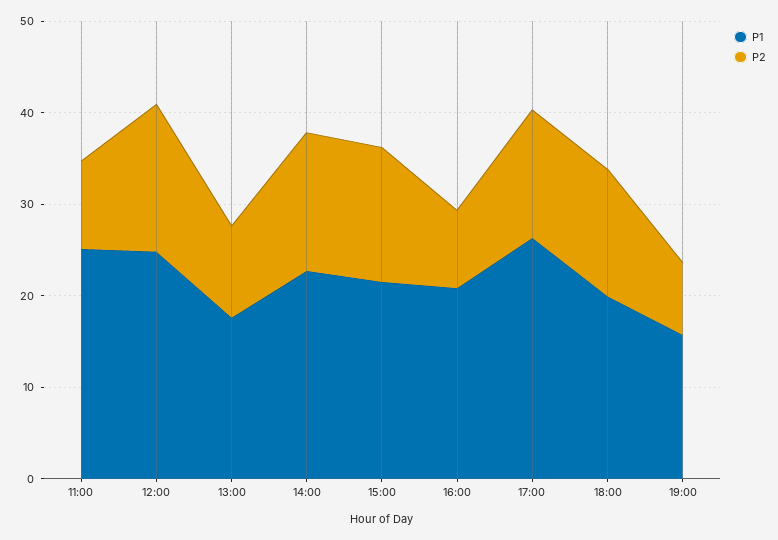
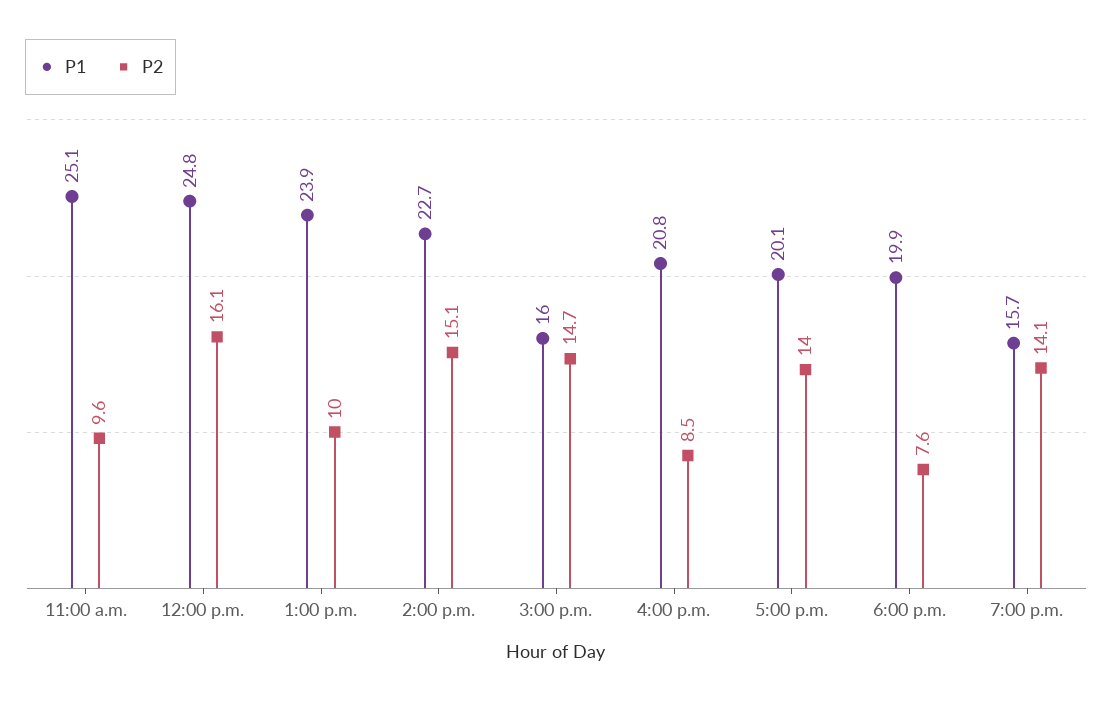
P1, 13:00: 18 -> 23.9
P1, 15:00: 22 -> 16
P1, 17:00: 26 -> 20.1
P2, 18:00: 14 -> 7.6
P2, 19:00: 8 -> 14.1

